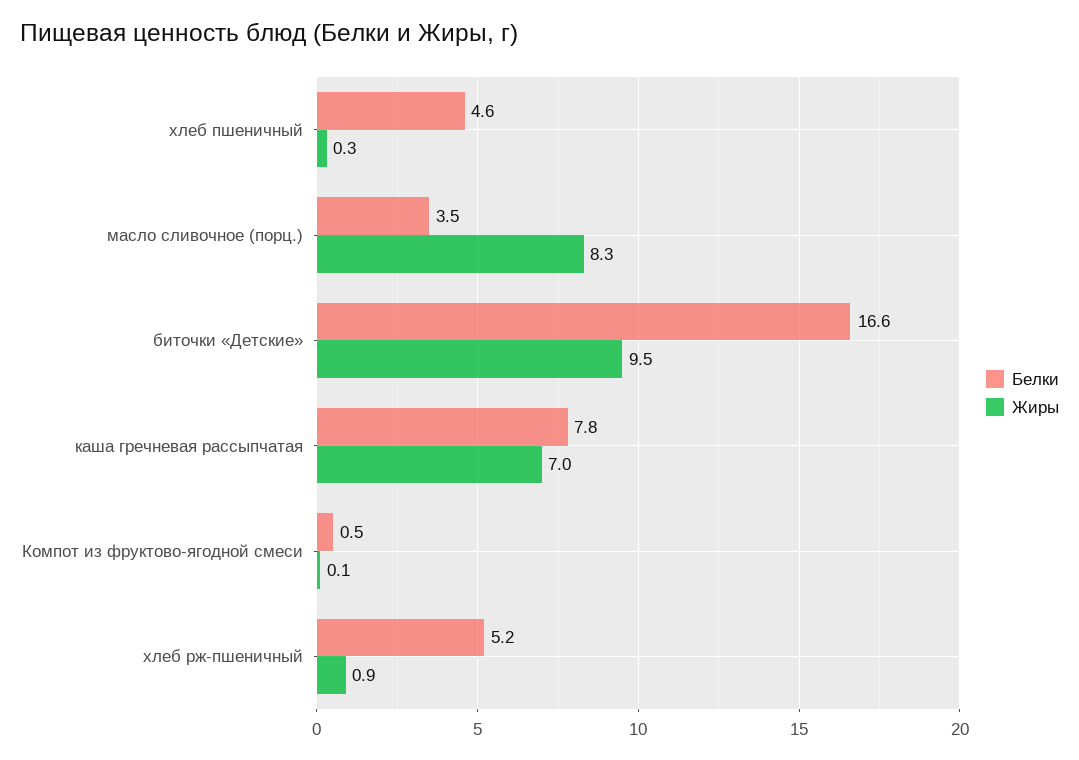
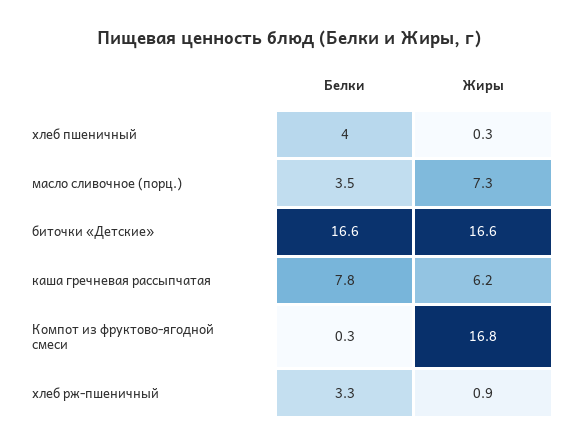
Белки, хлеб пшеничный: 4.6 -> 4
Жиры, масло сливочное (порц.): 8.3 -> 7.3
Жиры, биточки «Детские»: 9.5 -> 16.6
Жиры, каша гречневая рассыпчатая: 7 -> 6.2
Белки, Компот из фруктово-ягодной смеси: 0.5 -> 0.3
Жиры, Компот из фруктово-ягодной смеси: 0.1 -> 16.8
Белки, хлеб рж-пшеничный: 5.2 -> 3.3

